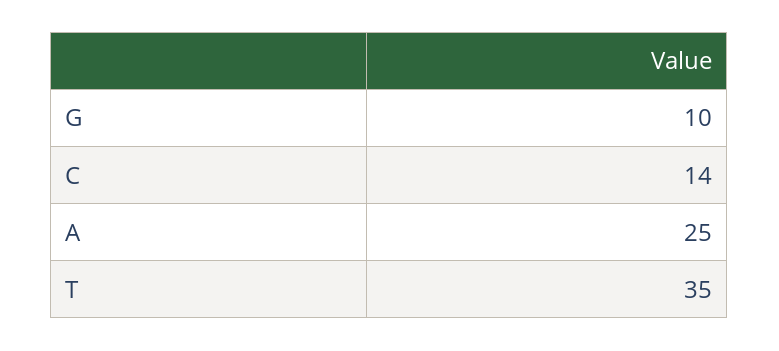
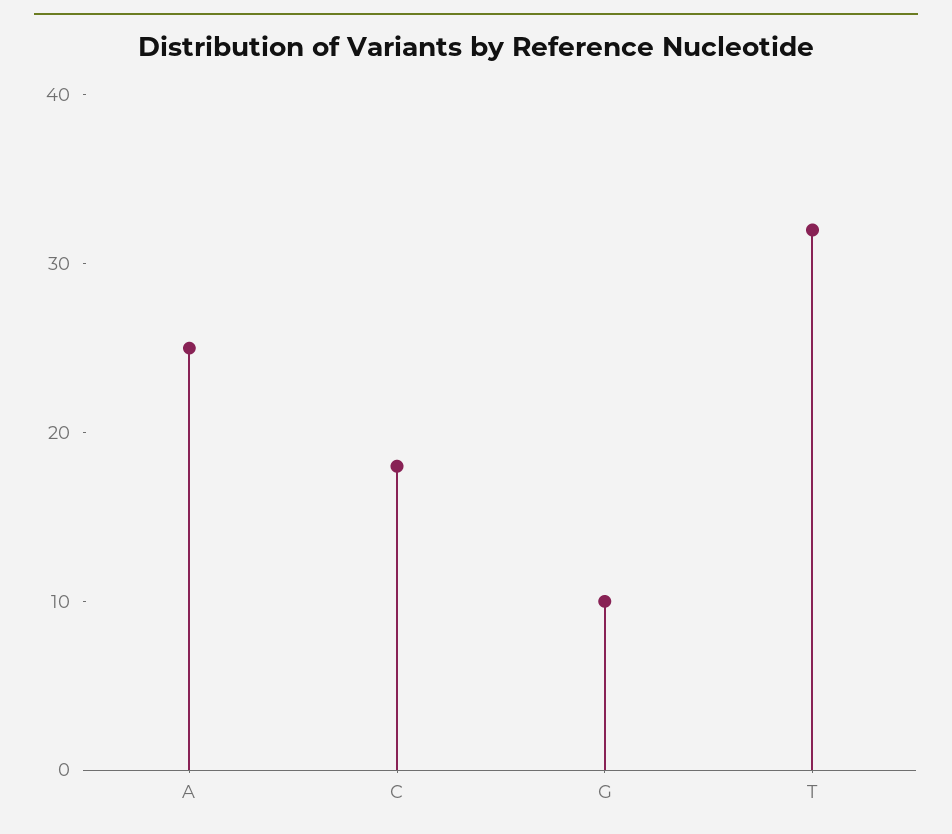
C: 14 -> 18
T: 35 -> 32

